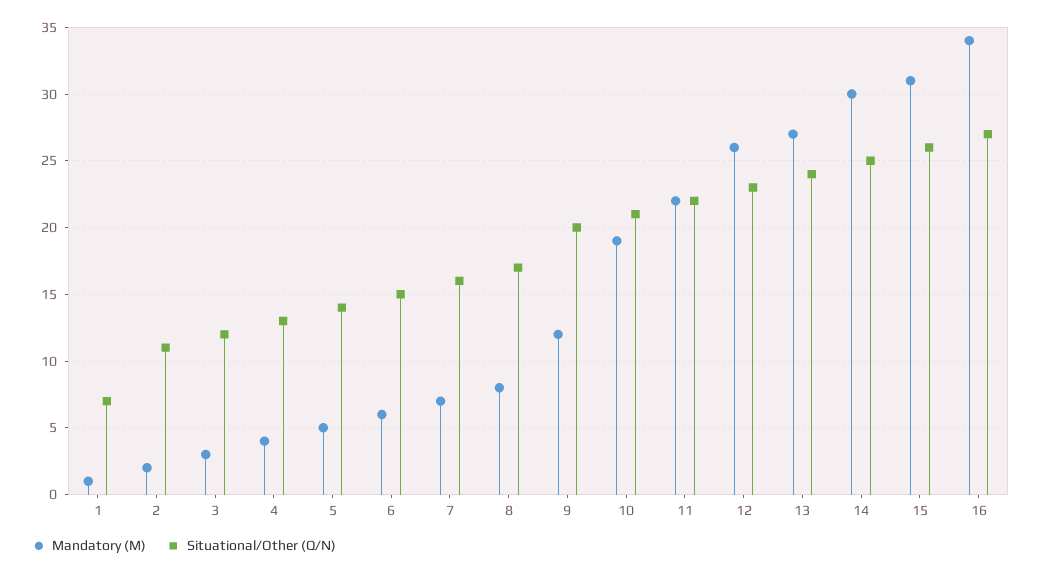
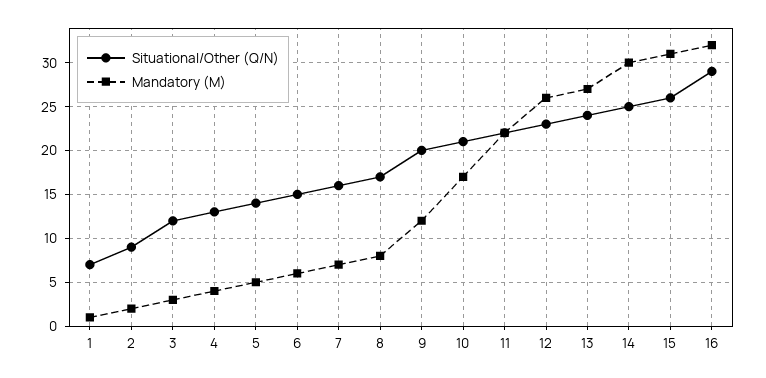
Situational/Other (Q/N), 2: 11 -> 9
Mandatory (M), 10: 19 -> 17
Mandatory (M), 16: 34 -> 32
Situational/Other (Q/N), 16: 27 -> 29

